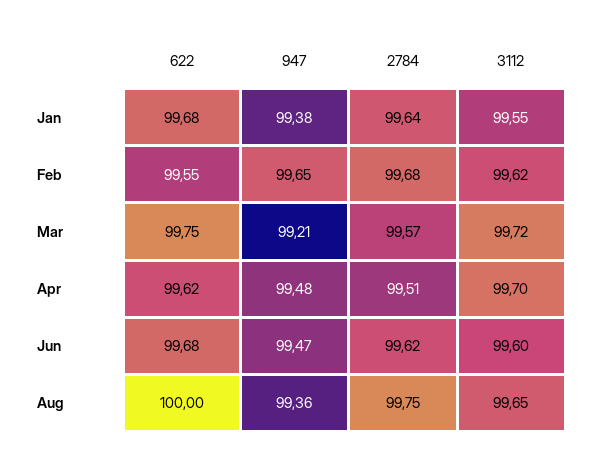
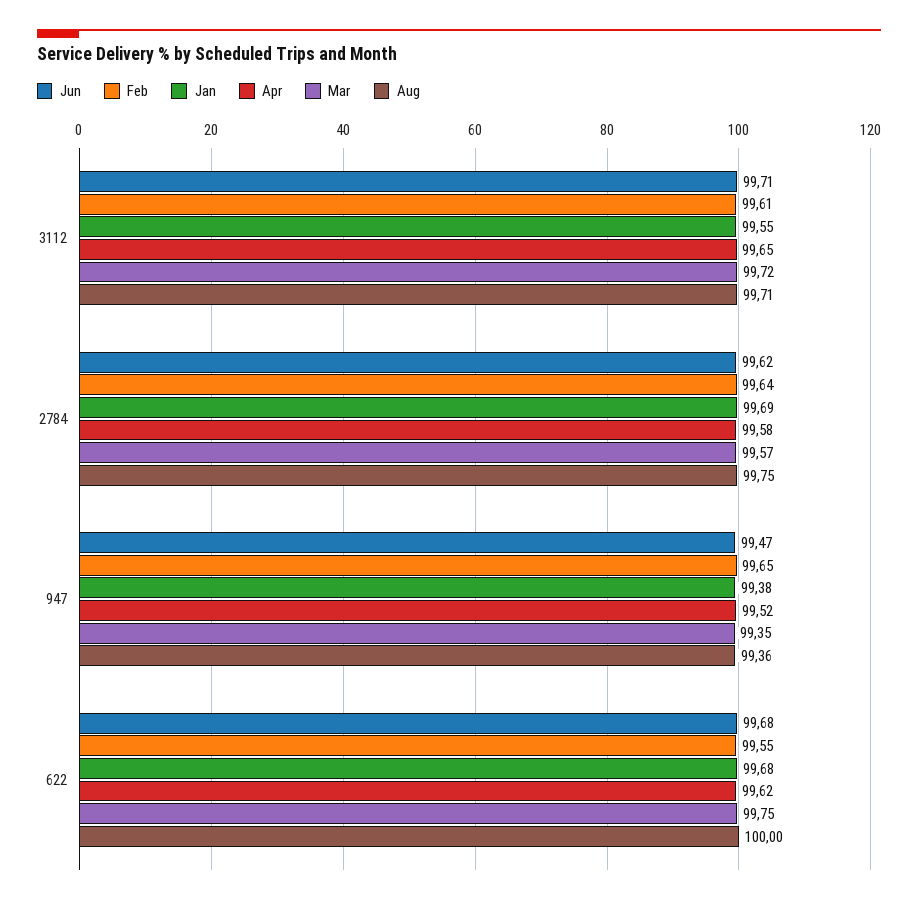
Jan, 2784: 99.64 -> 99.69
Feb, 2784: 99.68 -> 99.64
Feb, 3112: 99.62 -> 99.61
Mar, 947: 99.21 -> 99.35
Apr, 947: 99.48 -> 99.52
Apr, 2784: 99.51 -> 99.58
Apr, 3112: 99.7 -> 99.65
Jun, 3112: 99.6 -> 99.71
Aug, 3112: 99.65 -> 99.71

